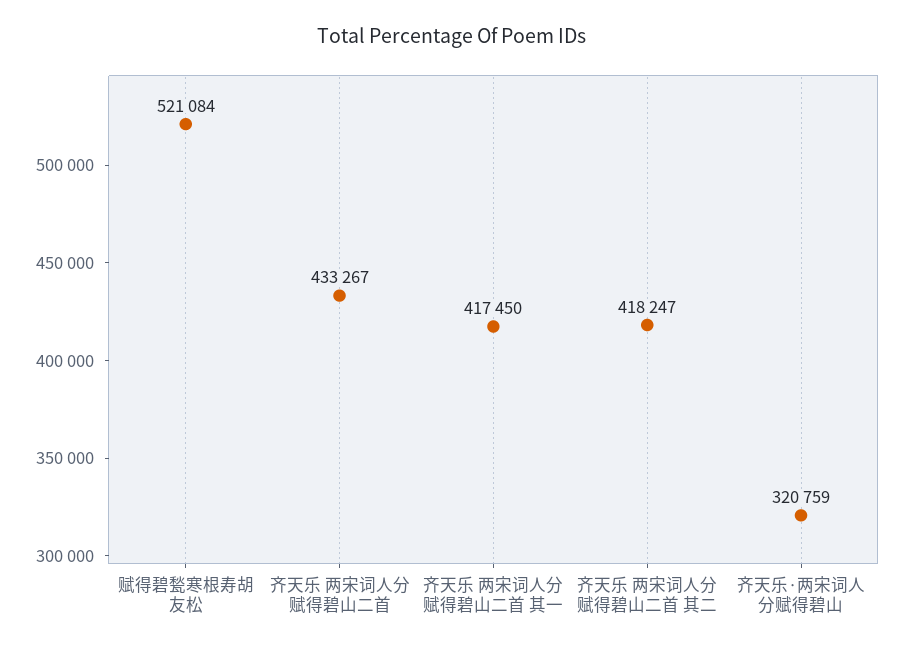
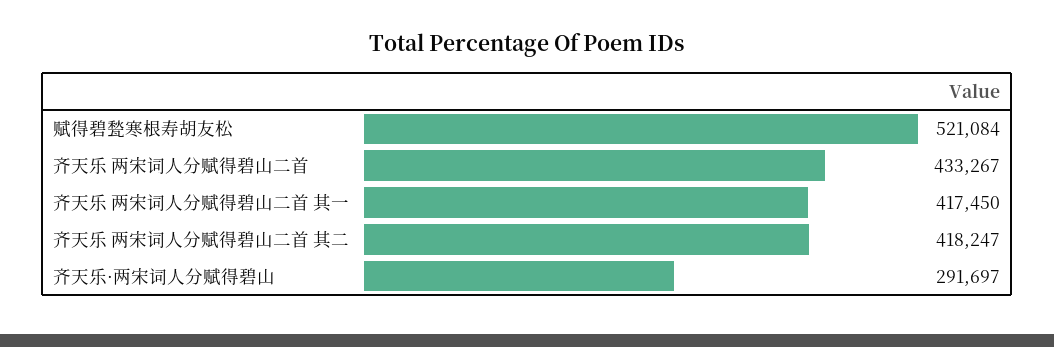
齐天乐·两宋词人分赋得碧山: 320759 -> 291697

